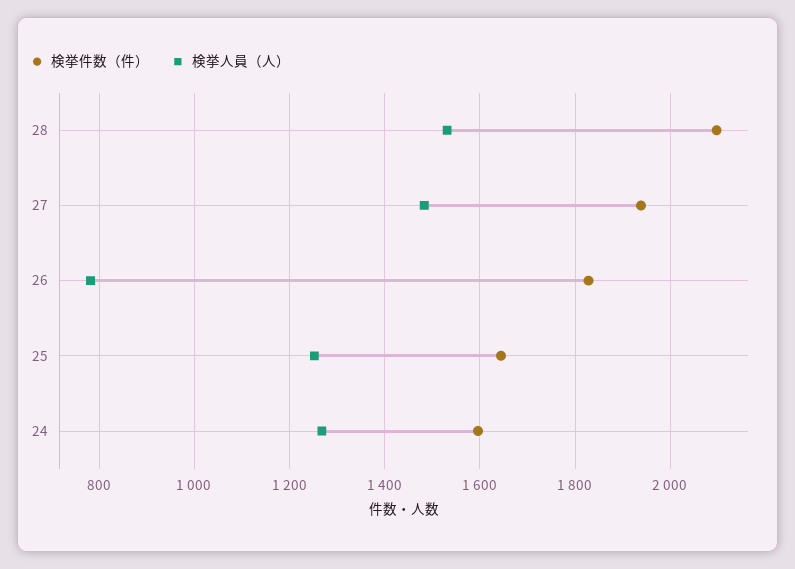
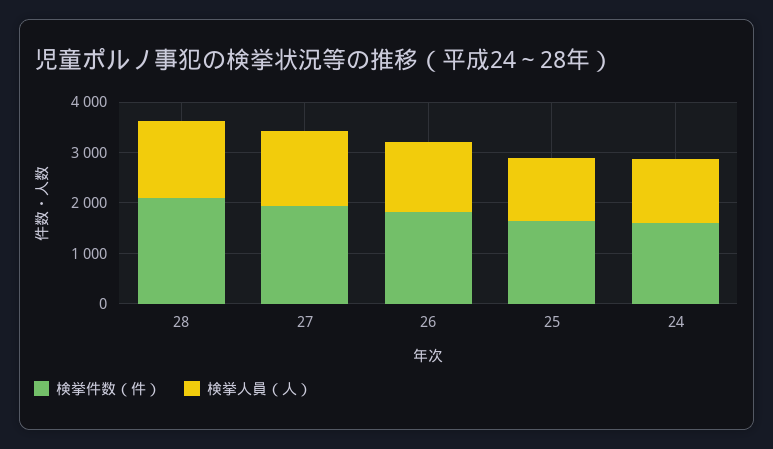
検挙人員（人）, 26: 780 -> 1400

